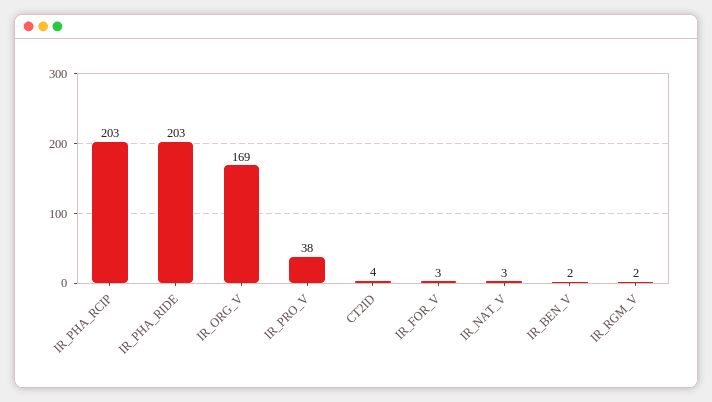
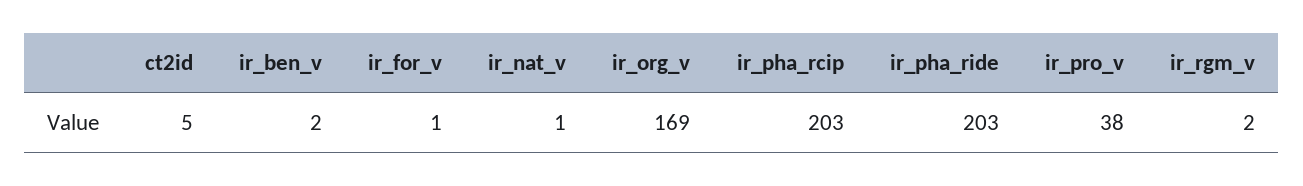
CT2ID: 4 -> 5
IR_FOR_V: 3 -> 1
IR_NAT_V: 3 -> 1

